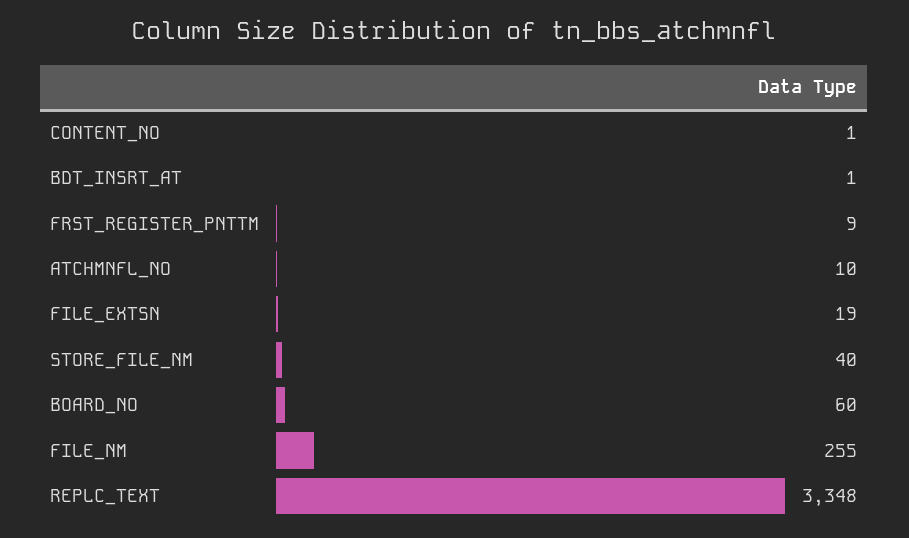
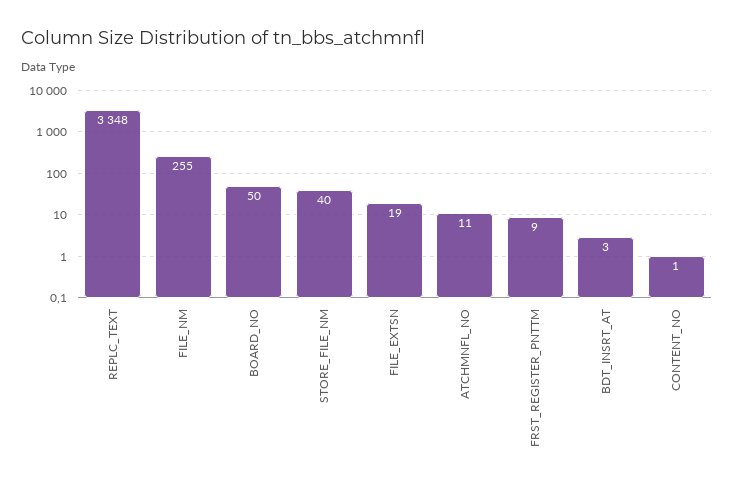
BDT_INSRT_AT: 1 -> 3
ATCHMNFL_NO: 10 -> 11
BOARD_NO: 60 -> 50

